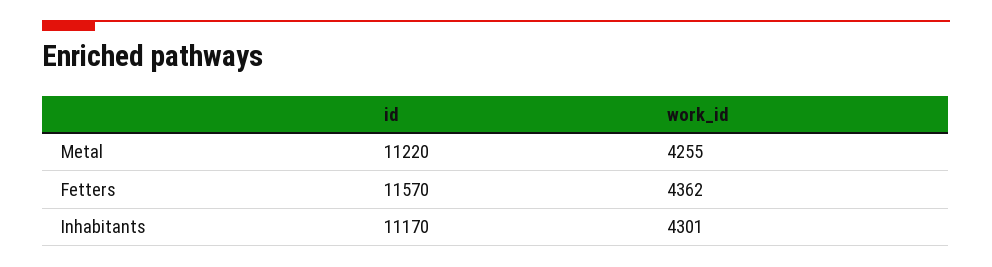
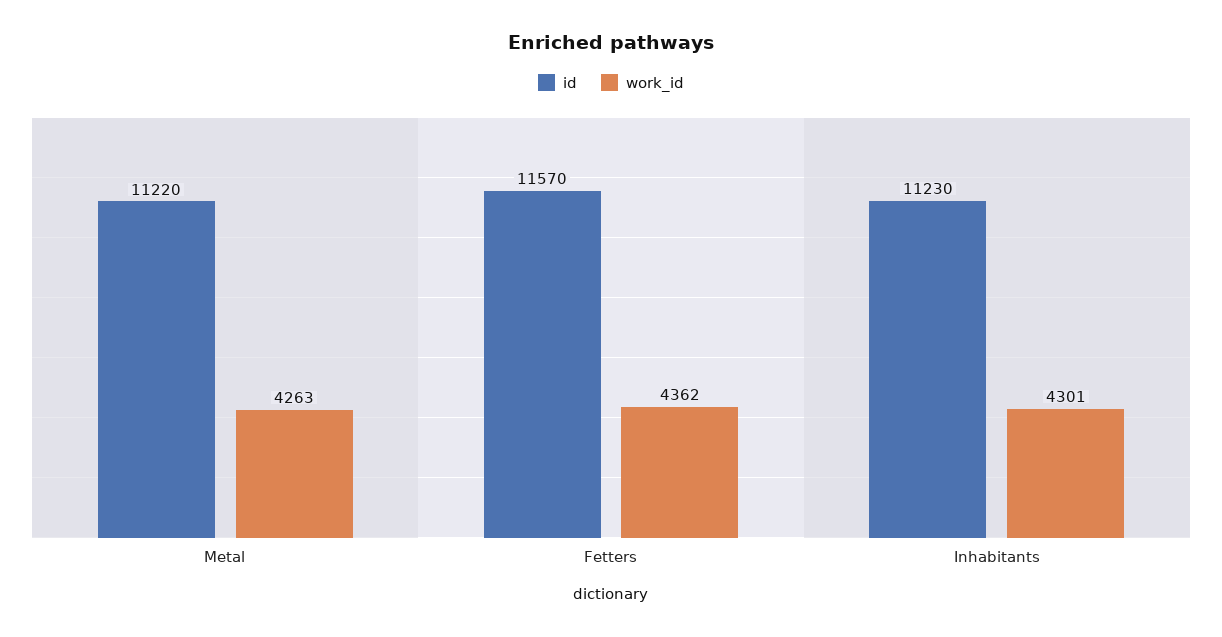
work_id, Metal: 4255 -> 4263
id, Inhabitants: 11170 -> 11230

